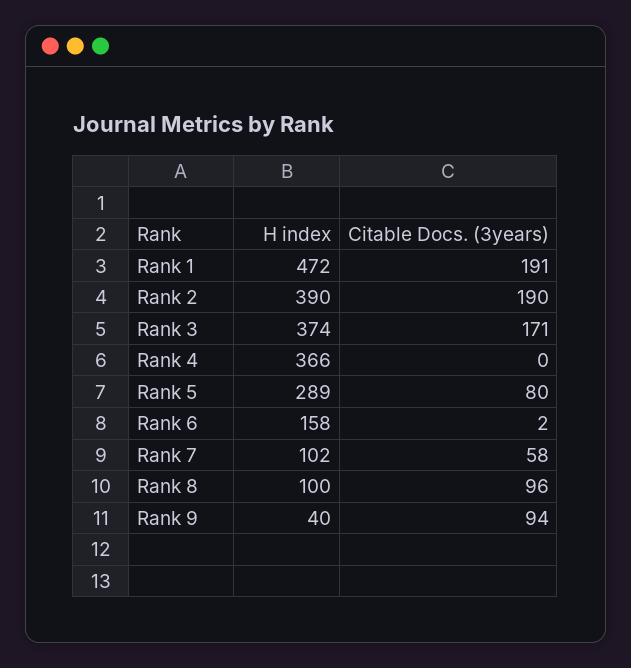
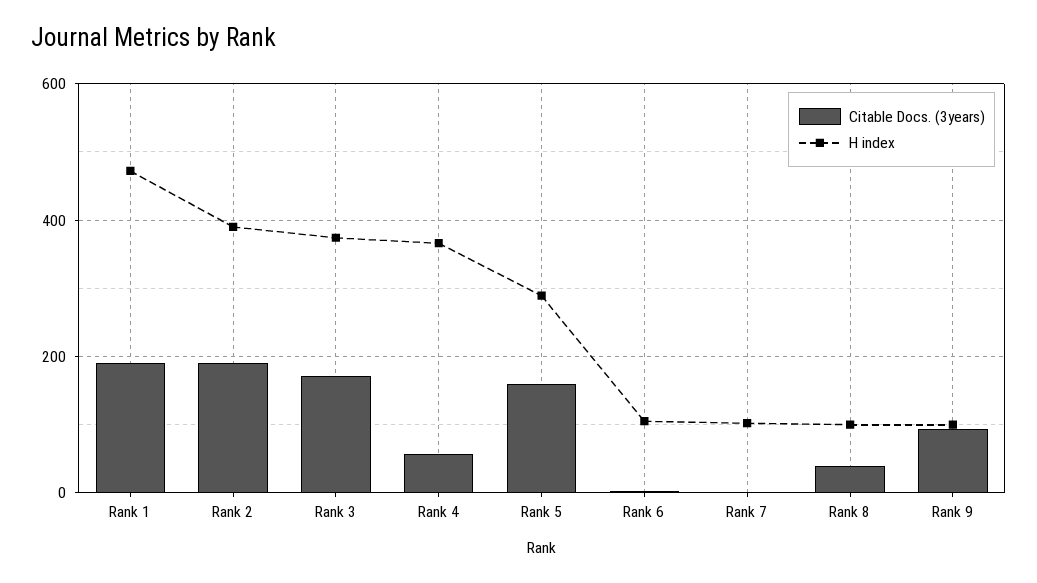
Citable Docs. (3years), Rank 4: 0 -> 60
Citable Docs. (3years), Rank 5: 80 -> 160
H index, Rank 6: 158 -> 100
Citable Docs. (3years), Rank 7: 58 -> 0
Citable Docs. (3years), Rank 8: 96 -> 40
H index, Rank 9: 40 -> 100

